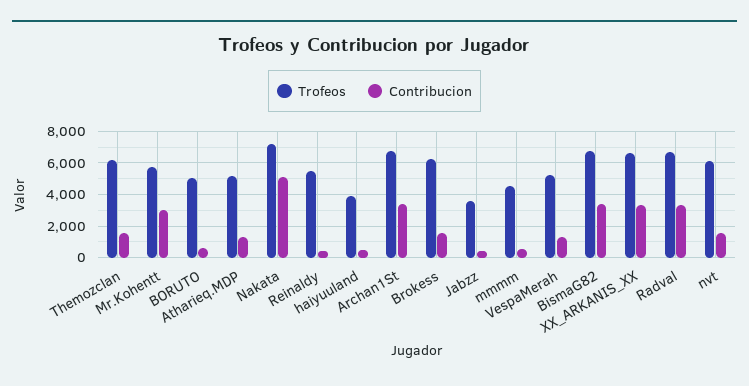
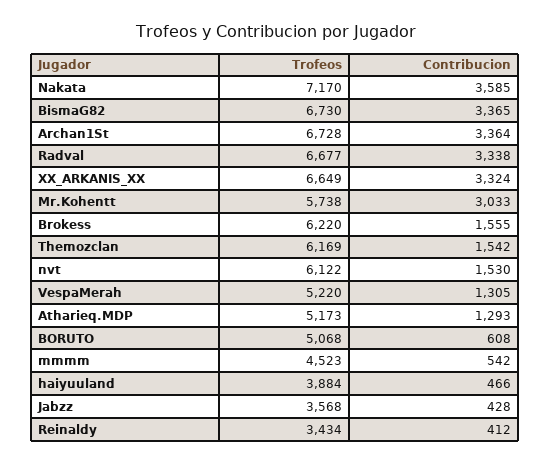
Contribucion, Nakata: 5000 -> 3585
Trofeos, Reinaldy: 5500 -> 3434

